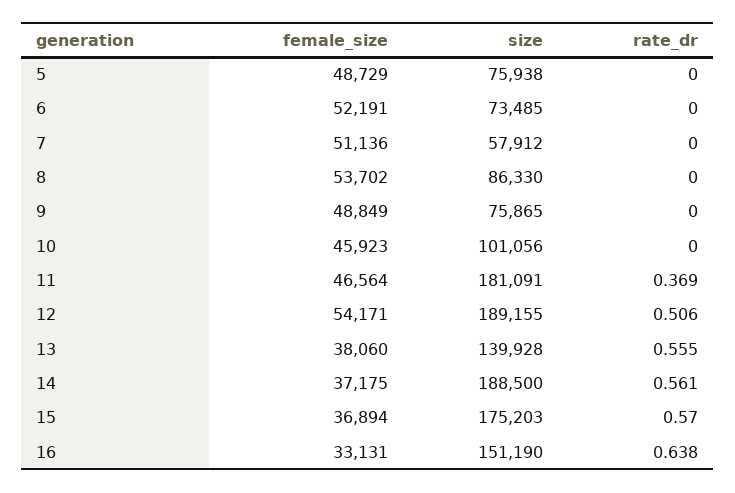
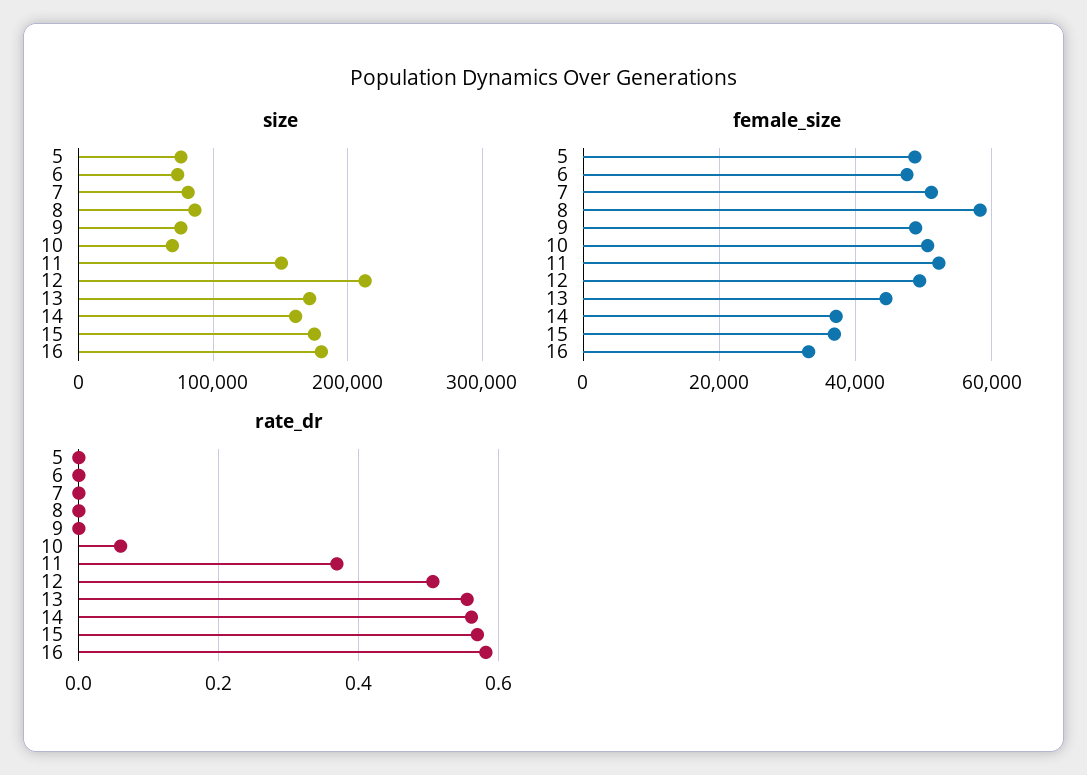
female_size, 6: 52191 -> 48000
size, 7: 57912 -> 80000
female_size, 8: 53702 -> 58000
female_size, 10: 45923 -> 50000
size, 10: 101056 -> 70000
rate_dr, 10: 0 -> 0.06
female_size, 11: 46564 -> 52000
size, 11: 181091 -> 150000
female_size, 12: 54171 -> 50000
size, 12: 189155 -> 210000
female_size, 13: 38060 -> 44000
size, 13: 139928 -> 170000
size, 14: 188500 -> 160000
size, 16: 151190 -> 180000
rate_dr, 16: 0.638 -> 0.58

